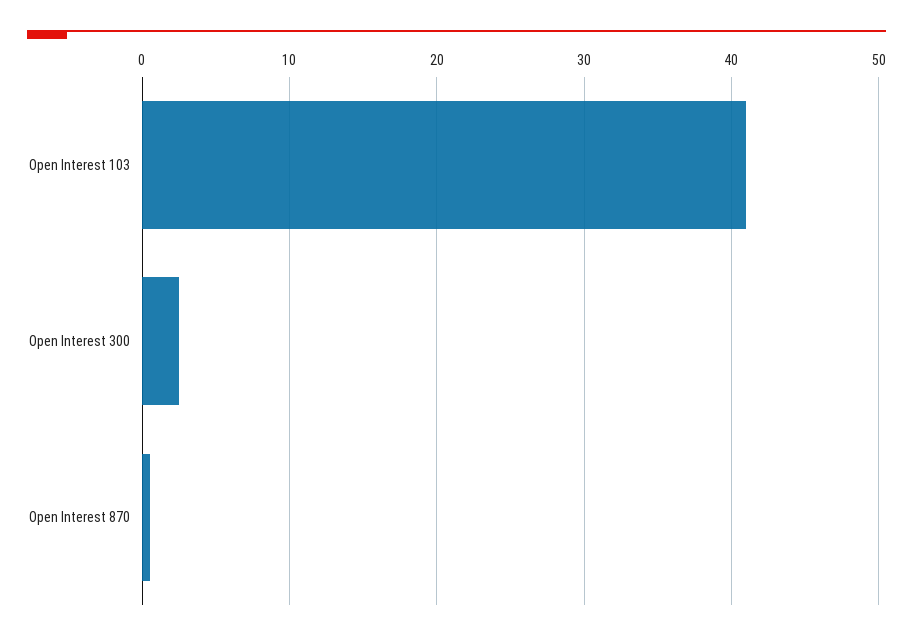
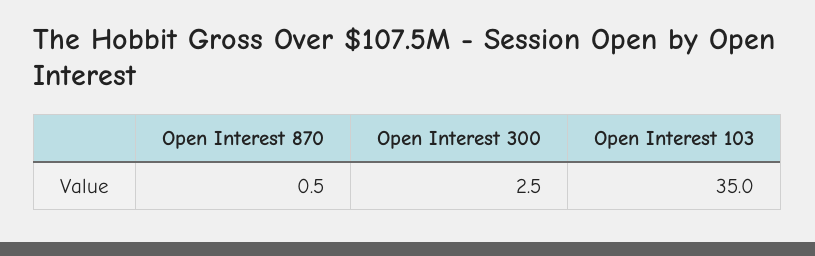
Open Interest 103: 41 -> 35

